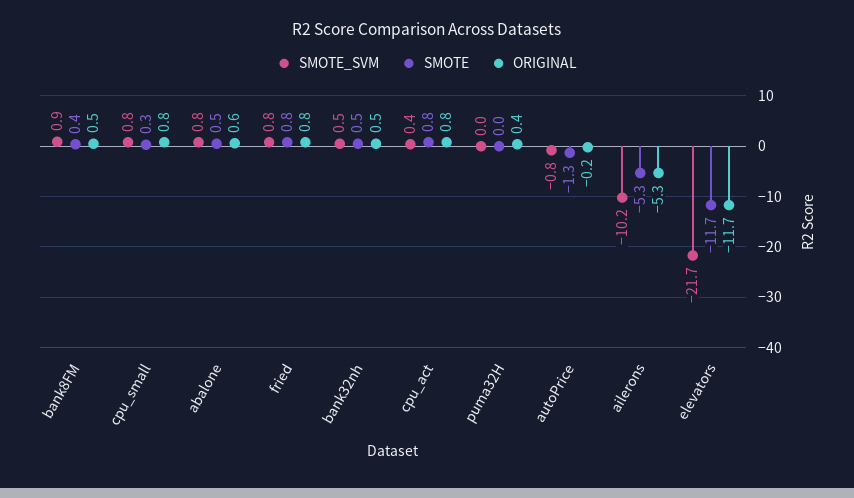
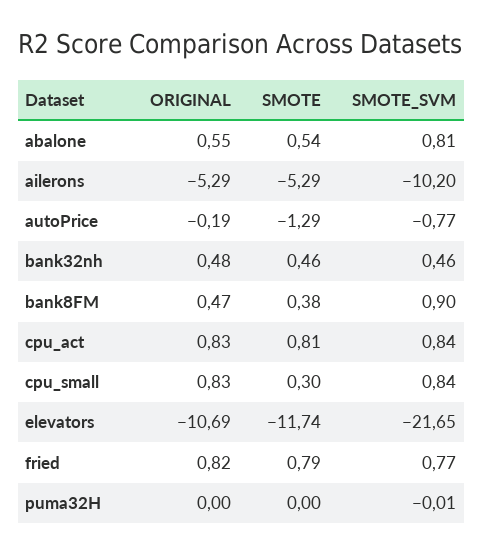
SMOTE_SVM, cpu_act: 0.4 -> 0.84
ORIGINAL, puma32H: 0.4 -> 0
ORIGINAL, elevators: -11.7 -> -10.69

